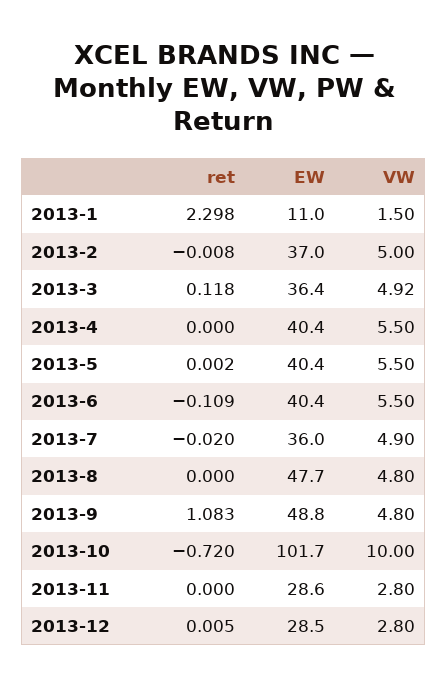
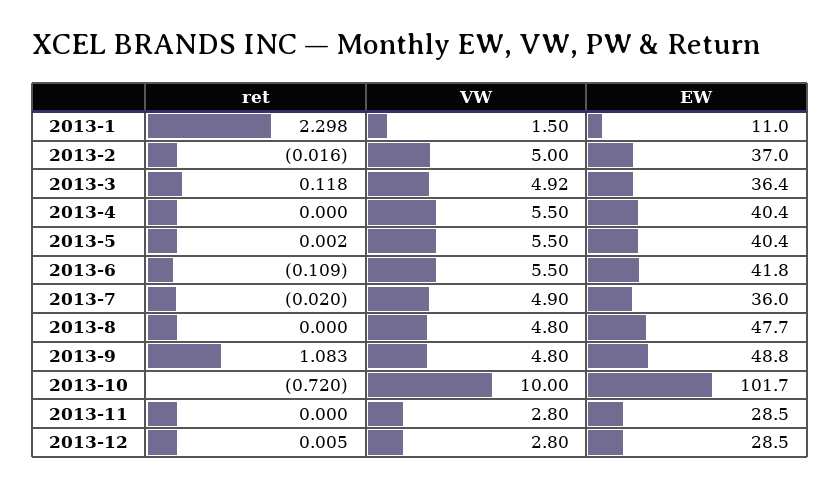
ret, 2013-2: -0.008 -> -0.016
EW, 2013-6: 40.4 -> 41.8
EW, 2013-11: 28.6 -> 28.5

